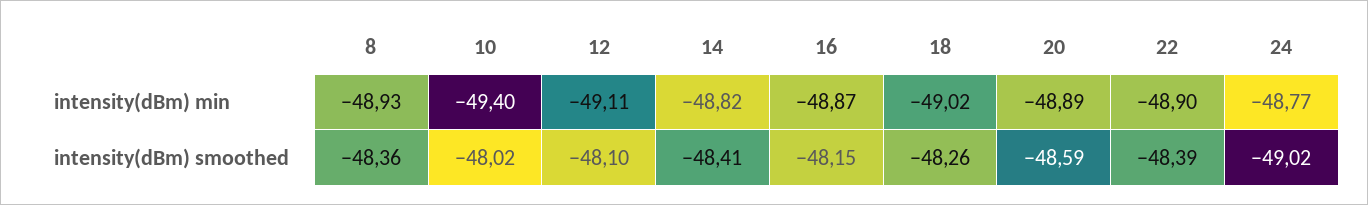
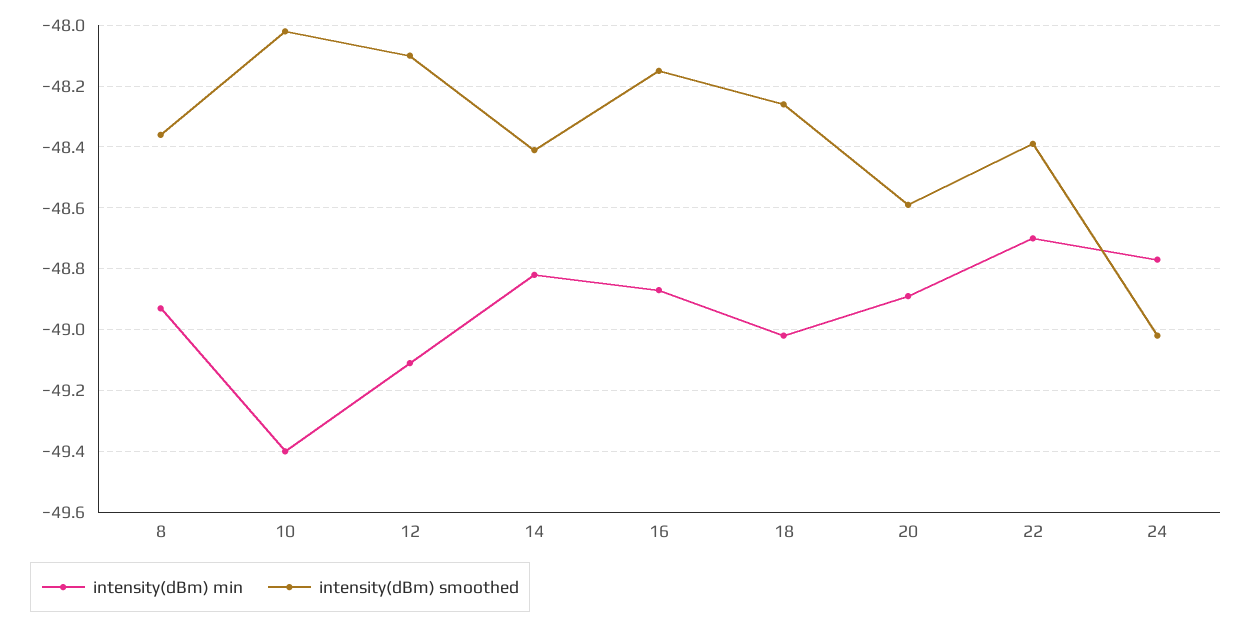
intensity(dBm) min, 22: -48.9 -> -48.7

